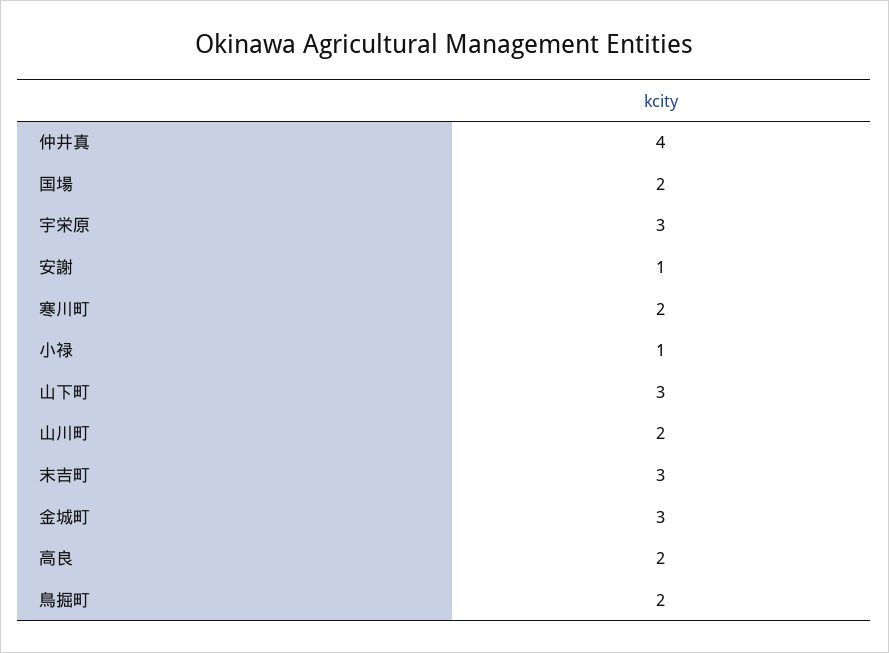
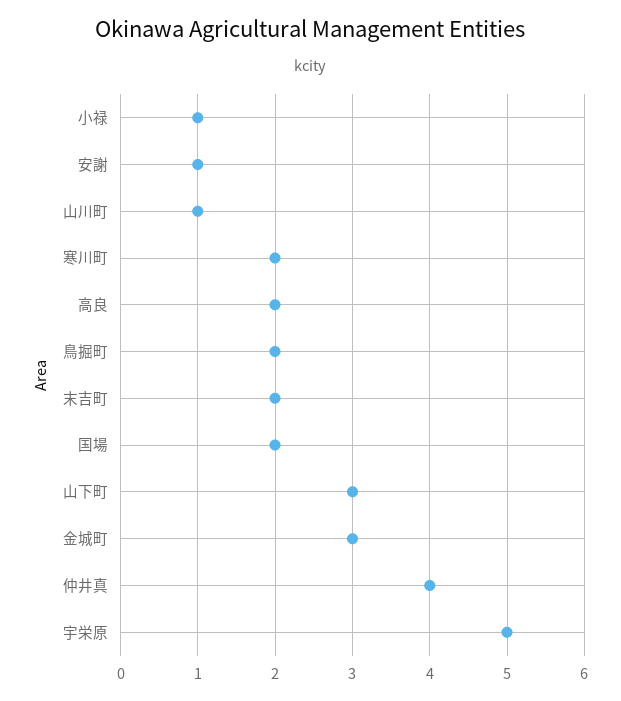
宇栄原: 3 -> 5
山川町: 2 -> 1
末吉町: 3 -> 2

